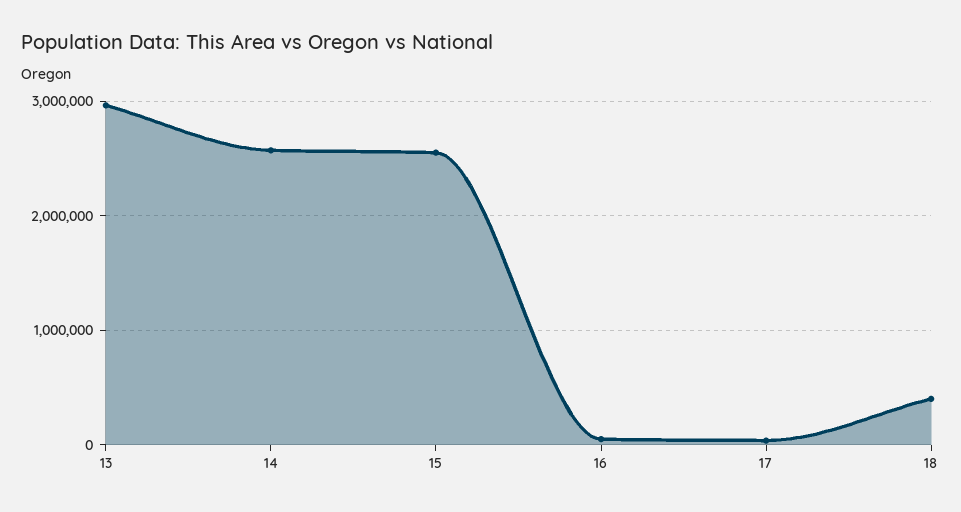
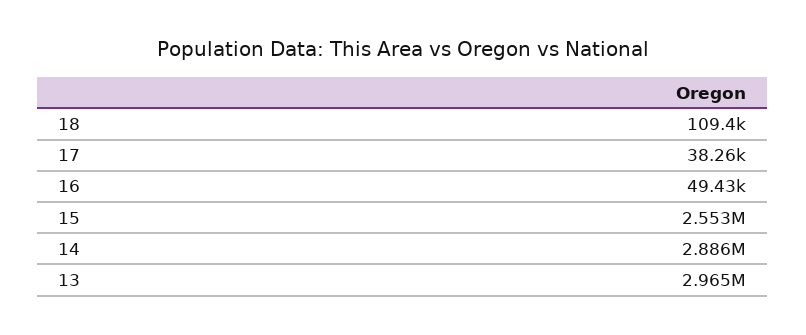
14: 2600000 -> 2886000
18: 400000 -> 109400

